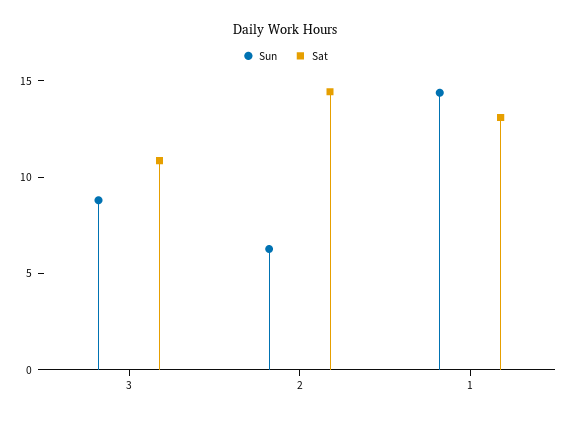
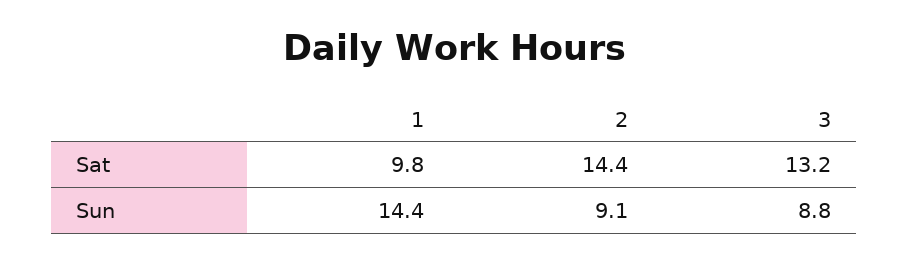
Sat, 3: 11 -> 13.2
Sun, 2: 6 -> 9.1
Sat, 1: 13 -> 9.8

